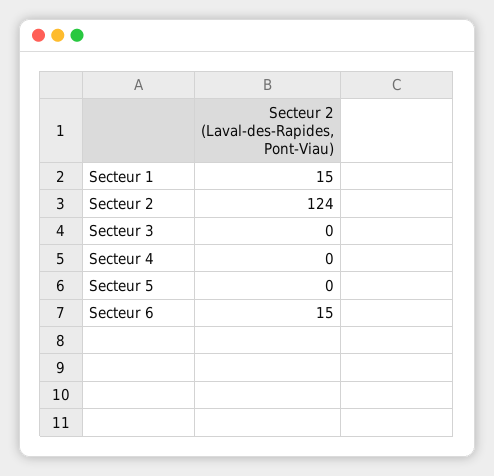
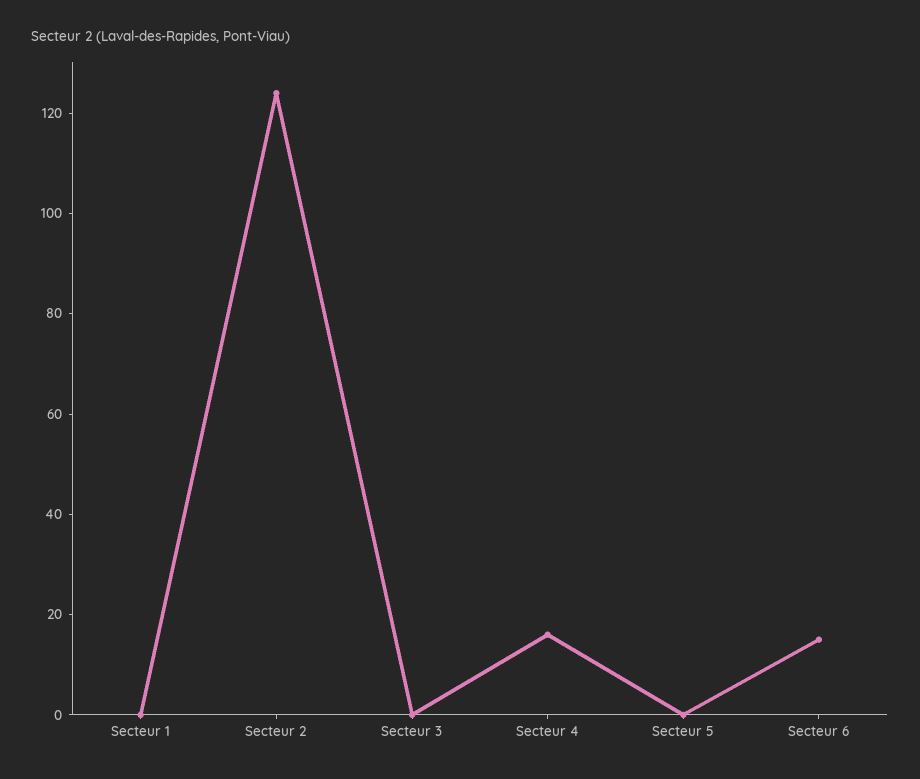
Secteur 1: 15 -> 0
Secteur 4: 0 -> 15

